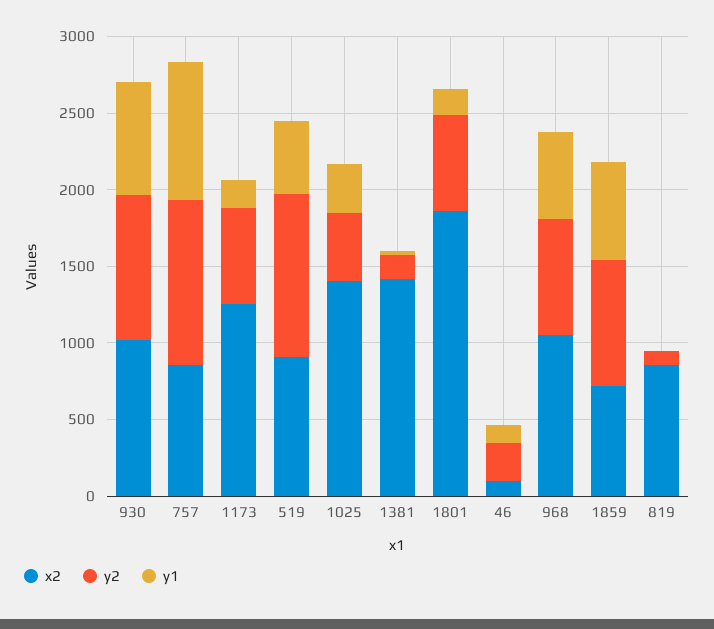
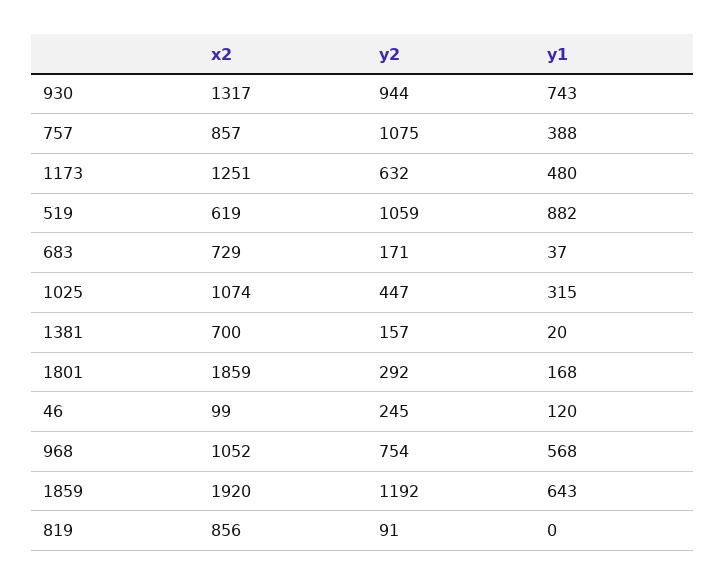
x2, 930: 1000 -> 1317
y1, 757: 900 -> 388
y1, 1173: 200 -> 480
x2, 519: 900 -> 619
y1, 519: 500 -> 882
x2, 1025: 1400 -> 1074
x2, 1381: 1400 -> 700
y2, 1801: 600 -> 292
x2, 1859: 700 -> 1920
y2, 1859: 800 -> 1192
x2, 683: none -> 729
y2, 683: none -> 171
y1, 683: none -> 37

